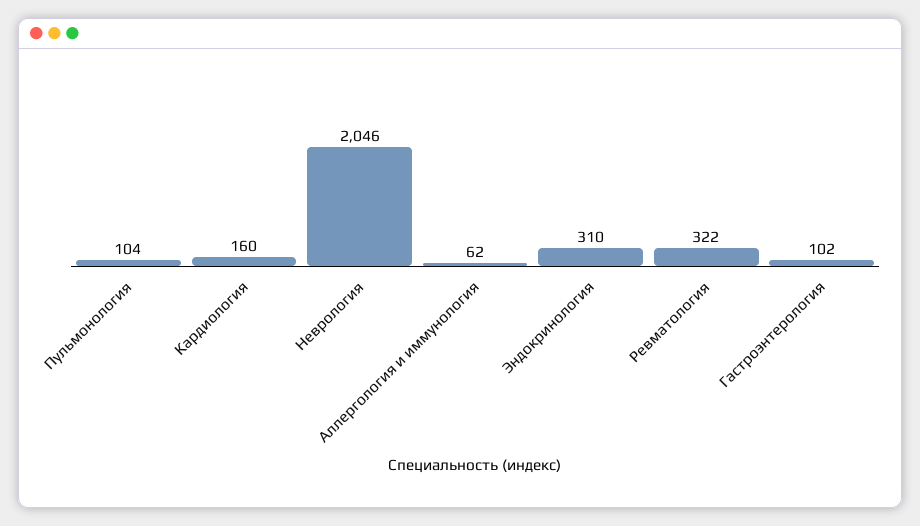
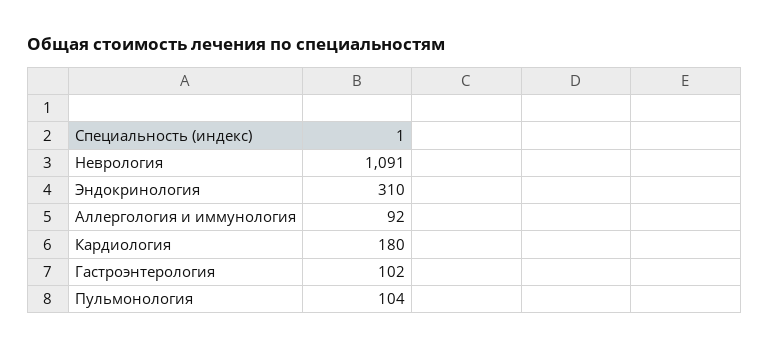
Кардиология: 160 -> 180
Неврология: 2046 -> 1091
Аллергология и иммунология: 62 -> 92
Ревматология: 322 -> none

